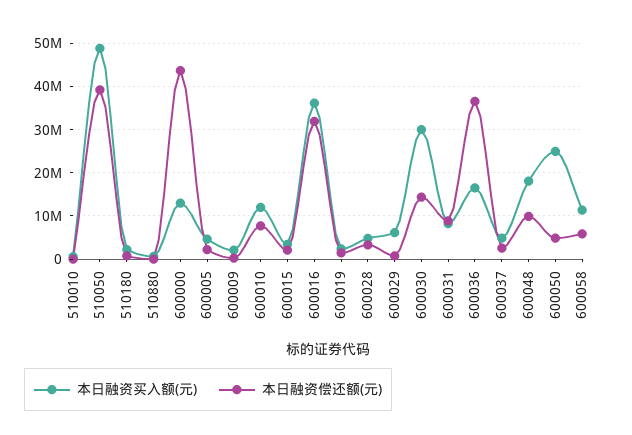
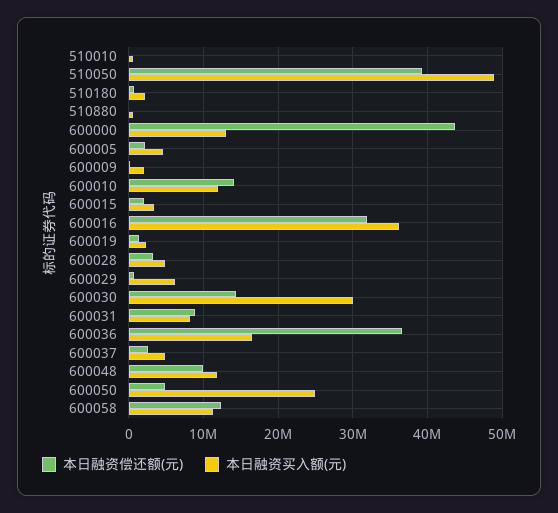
本日融资偿还额(元), 600010: 8000000 -> 14000000
本日融资买入额(元), 600048: 18000000 -> 12000000
本日融资偿还额(元), 600058: 6000000 -> 12000000

